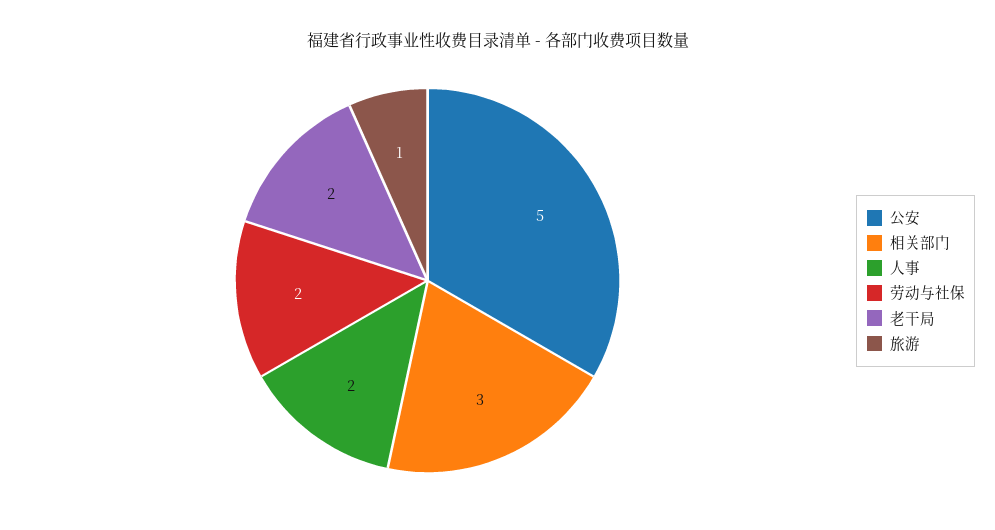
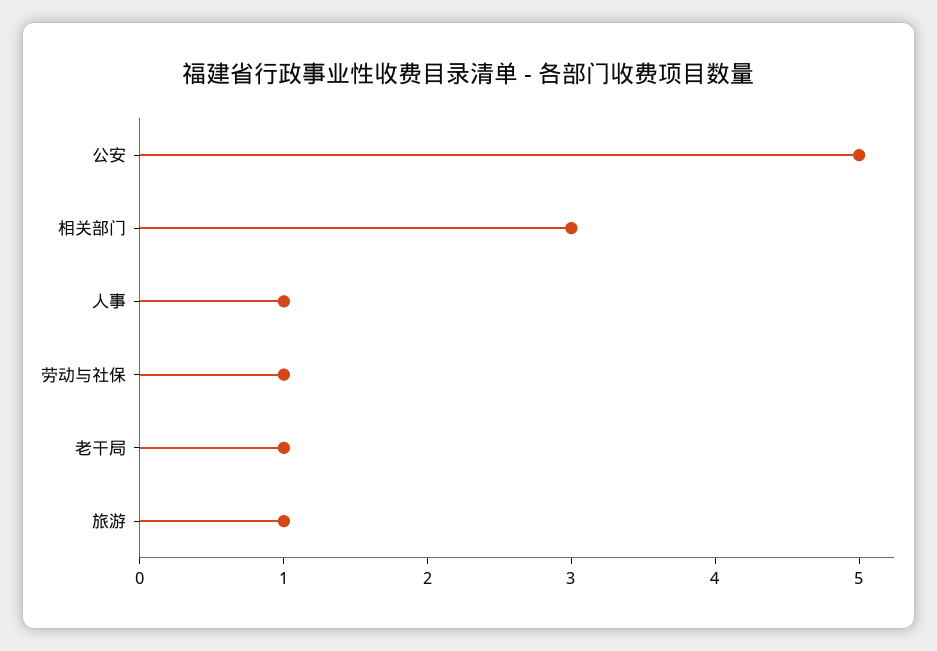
人事: 2 -> 1
劳动与社保: 2 -> 1
老干局: 2 -> 1

